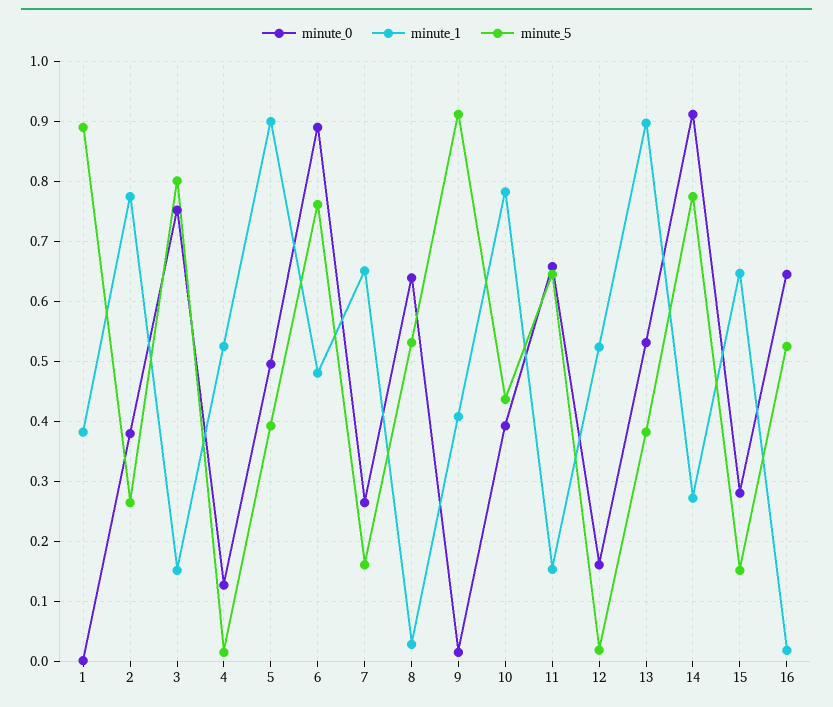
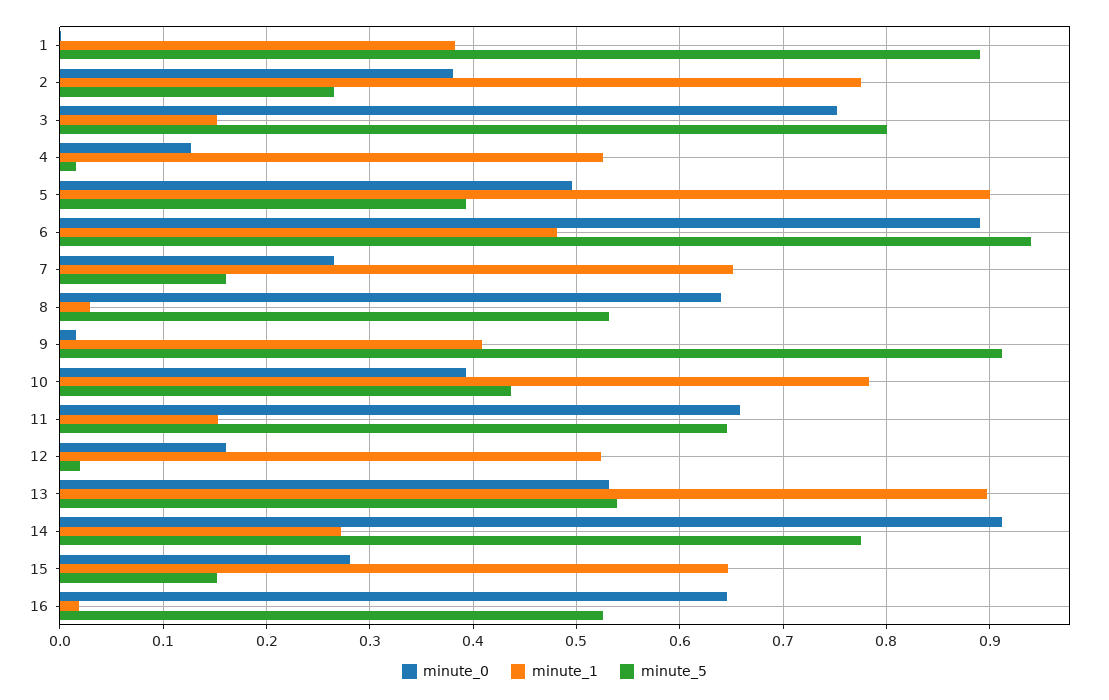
minute_5, 6: 0.76 -> 0.94
minute_5, 13: 0.38 -> 0.54

